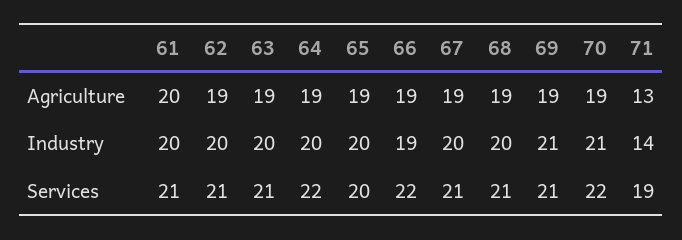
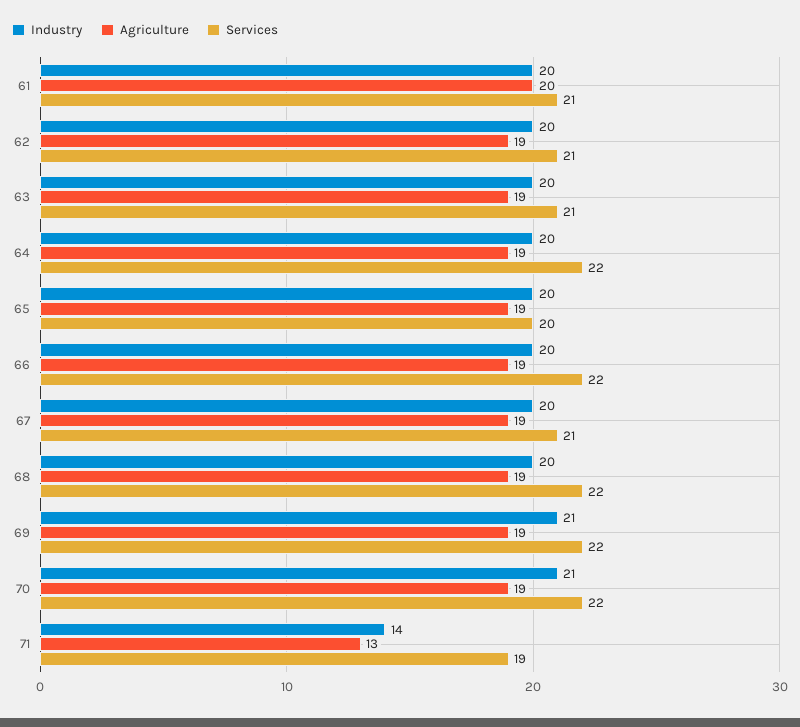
Industry, 66: 19 -> 20
Services, 68: 21 -> 22
Services, 69: 21 -> 22

